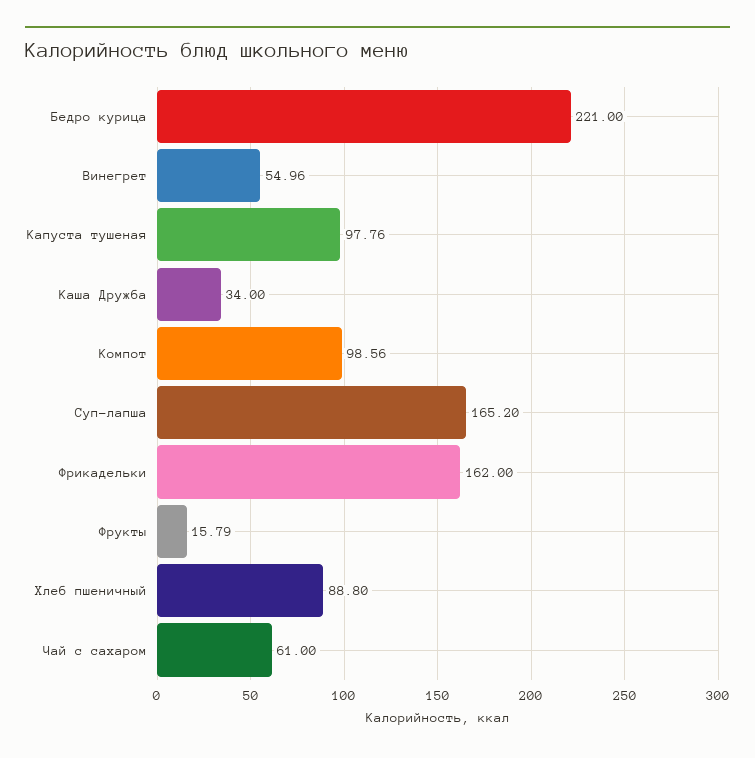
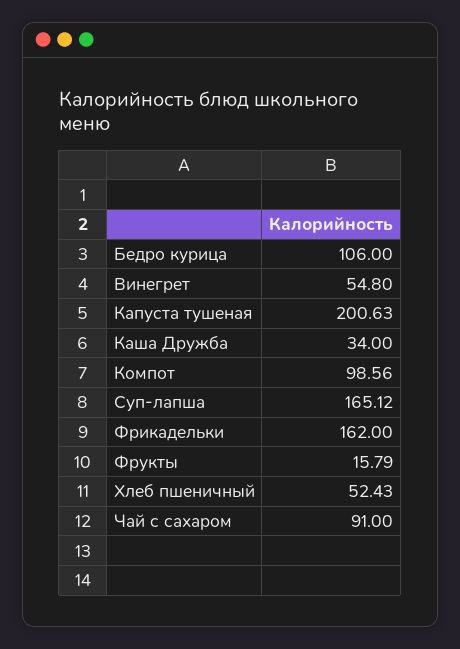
Бедро курица: 221 -> 106
Винегрет: 54.96 -> 54.8
Капуста тушеная: 97.76 -> 200.63
Суп-лапша: 165.2 -> 165.12
Хлеб пшеничный: 88.8 -> 52.43
Чай с сахаром: 61 -> 91

